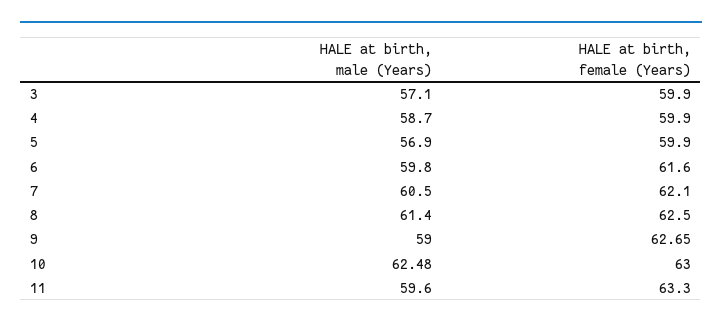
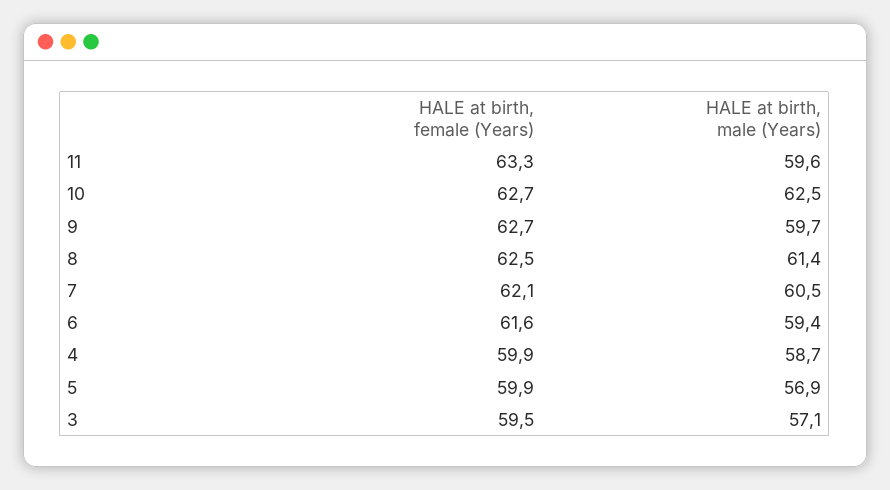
HALE at birth, female (Years), 3: 59.9 -> 59.5
HALE at birth, male (Years), 6: 59.8 -> 59.4
HALE at birth, male (Years), 9: 59 -> 59.7
HALE at birth, female (Years), 10: 63 -> 62.7

